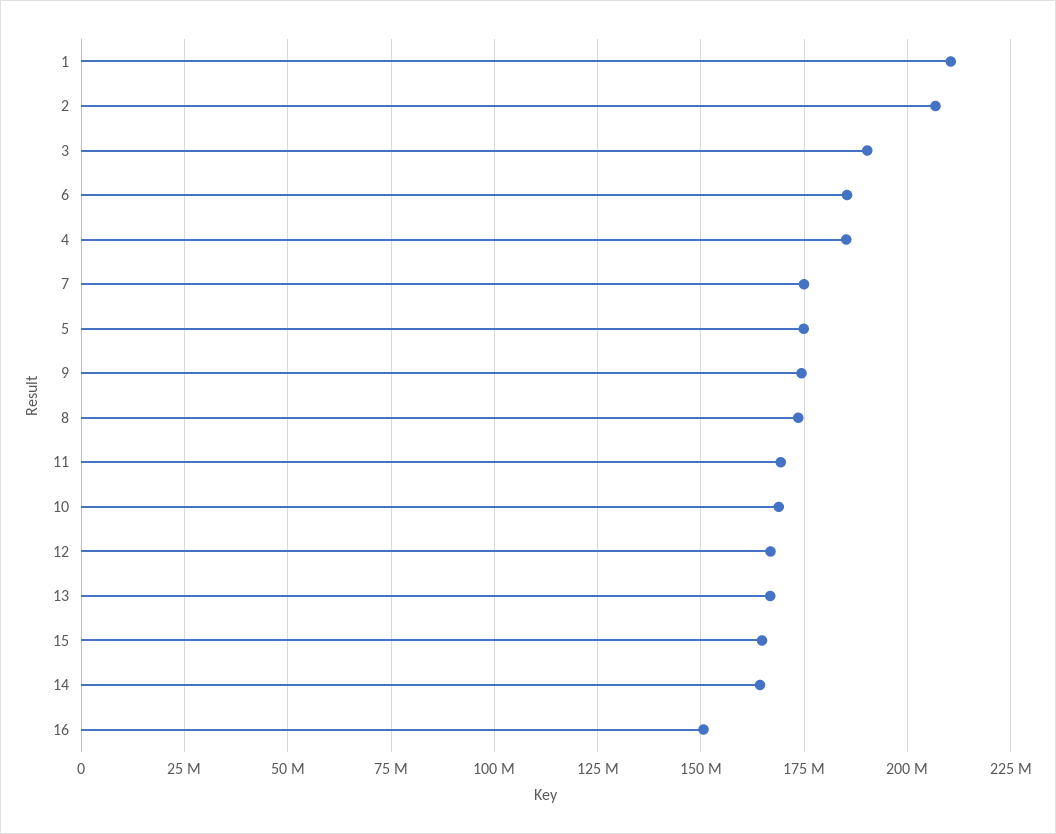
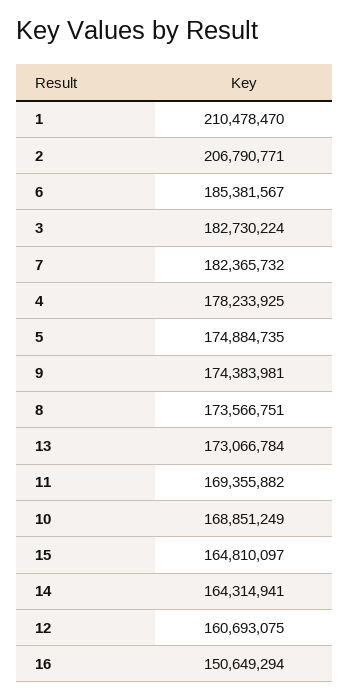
3: 190000000 -> 182730224
4: 185000000 -> 178233925
7: 175000000 -> 182365732
12: 167500000 -> 160693075
13: 167500000 -> 173066784

